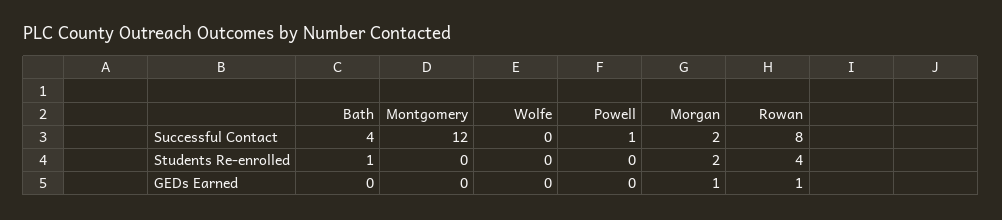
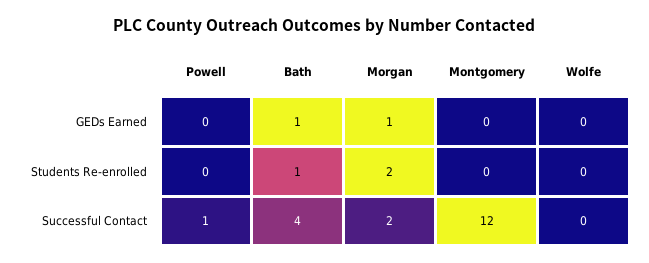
Rowan, Successful Contact: 8 -> none
Rowan, Students Re-enrolled: 4 -> none
Bath, GEDs Earned: 0 -> 1
Rowan, GEDs Earned: 1 -> none

